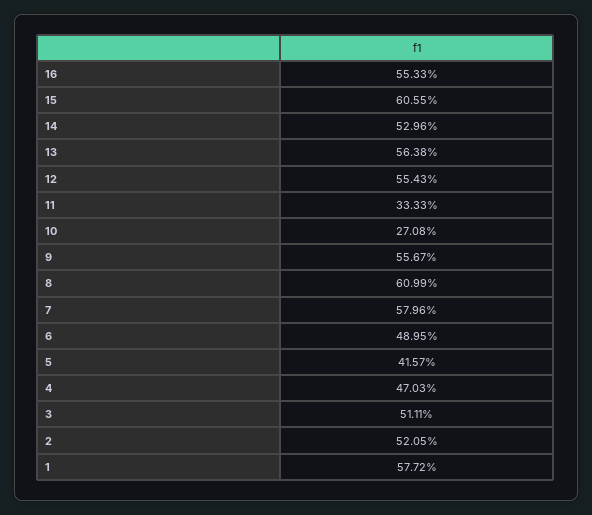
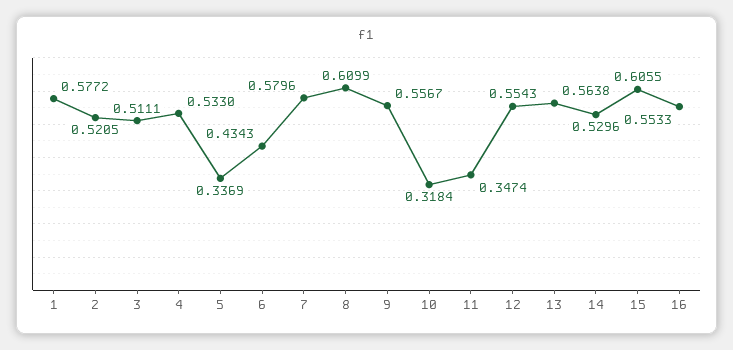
11: 0.3333 -> 0.3474
10: 0.2708 -> 0.3184
6: 0.4895 -> 0.4343
5: 0.4157 -> 0.3369
4: 0.4703 -> 0.533

